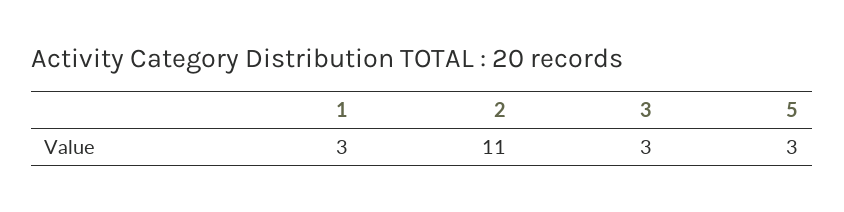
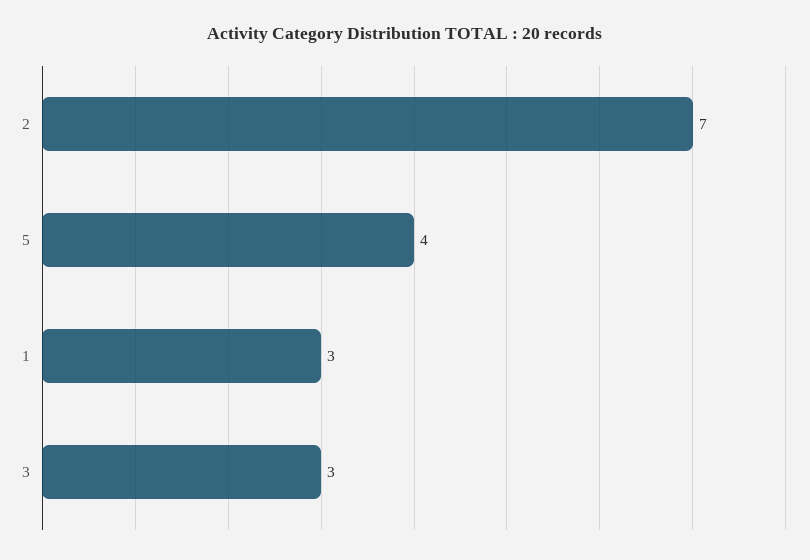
2: 11 -> 7
5: 3 -> 4

